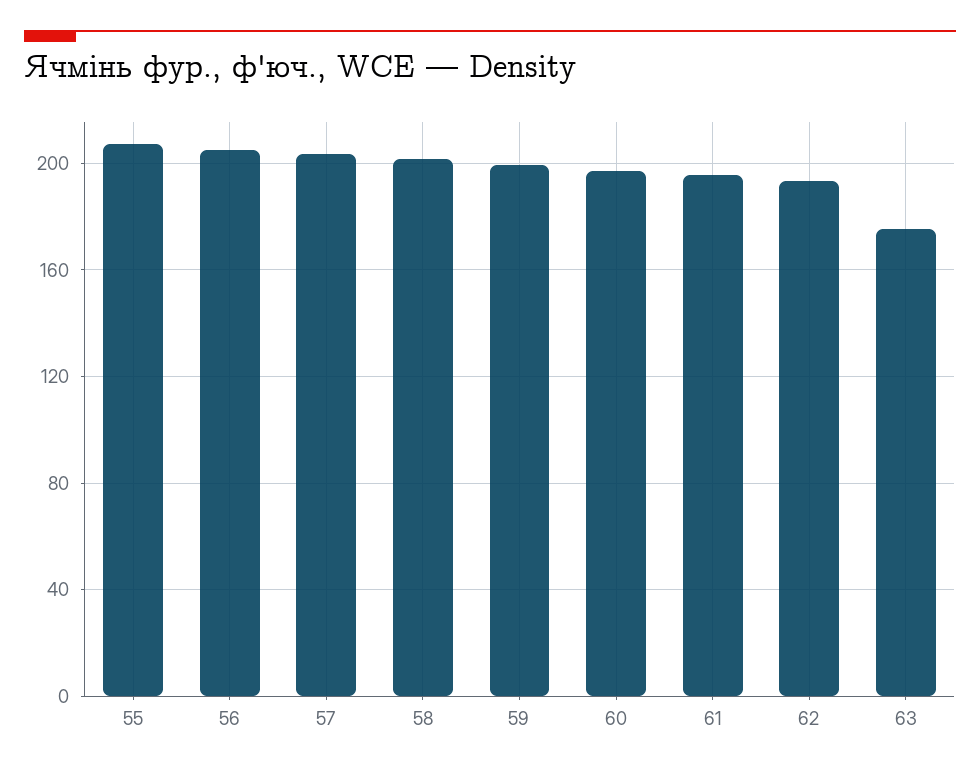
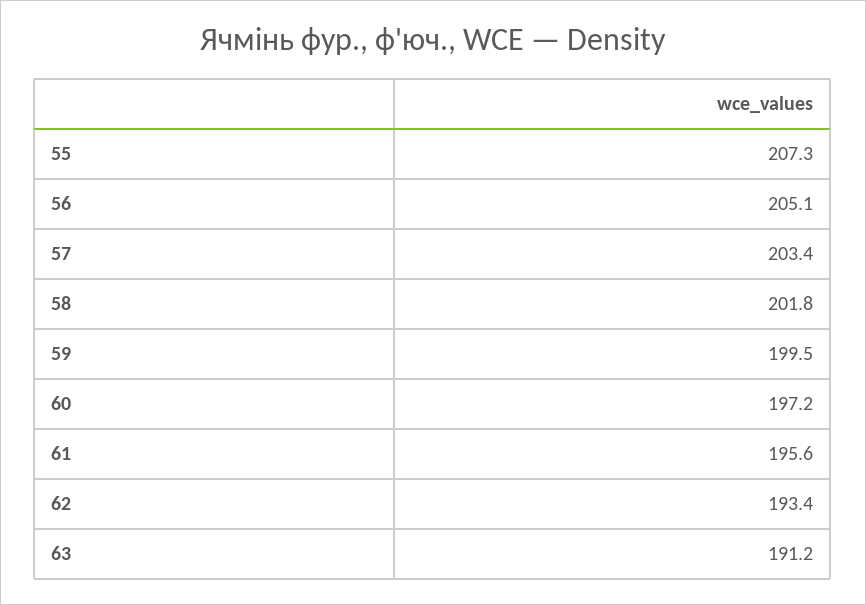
63: 175 -> 191.2

